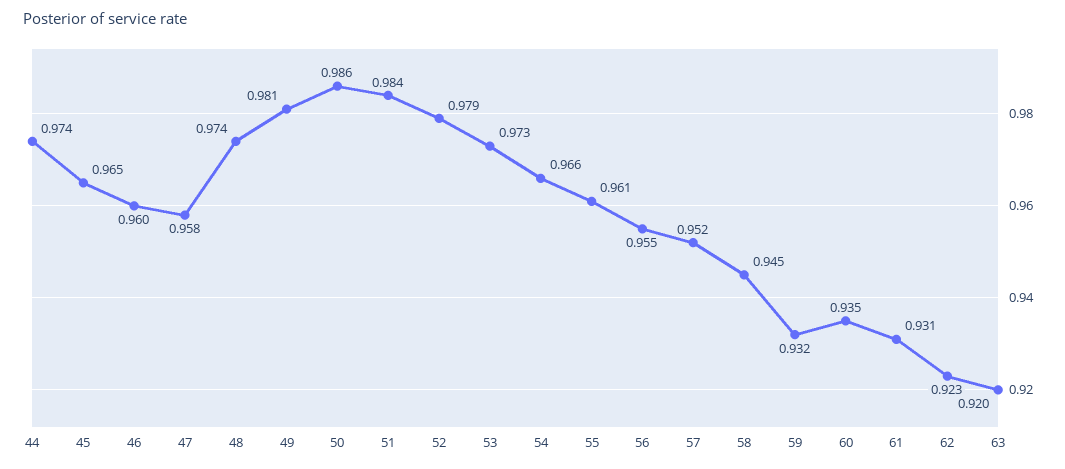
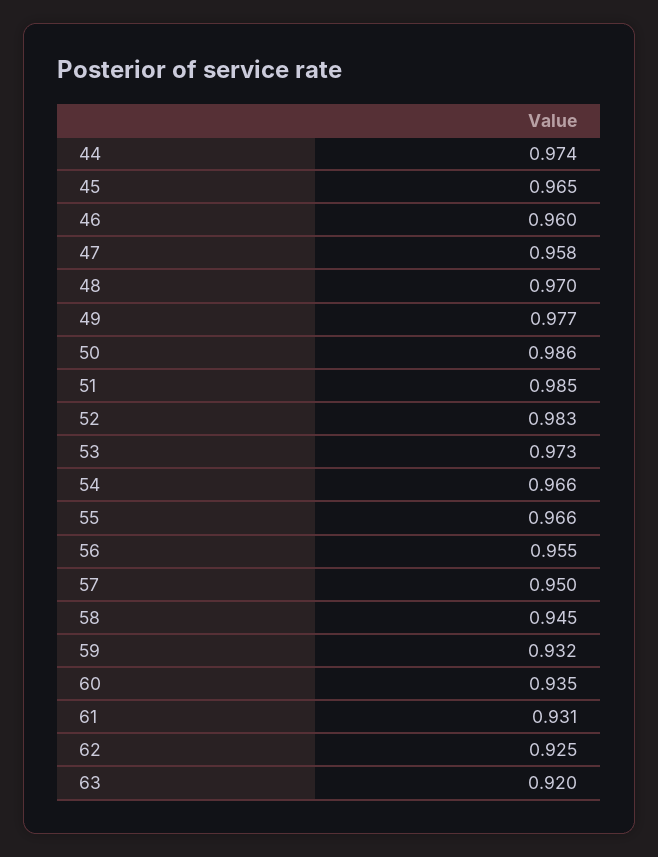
48: 0.974 -> 0.97
49: 0.981 -> 0.977
51: 0.984 -> 0.985
52: 0.979 -> 0.983
55: 0.961 -> 0.966
57: 0.952 -> 0.95
62: 0.923 -> 0.925

